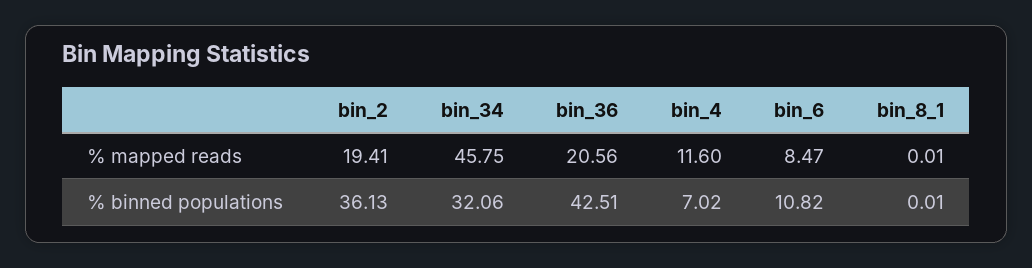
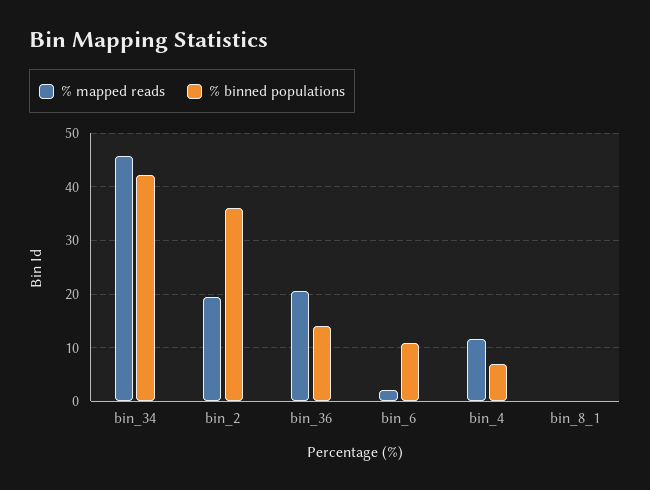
% mapped reads, bin_6: 8.47 -> 2
% binned populations, bin_34: 32.06 -> 42
% binned populations, bin_36: 42.51 -> 14

